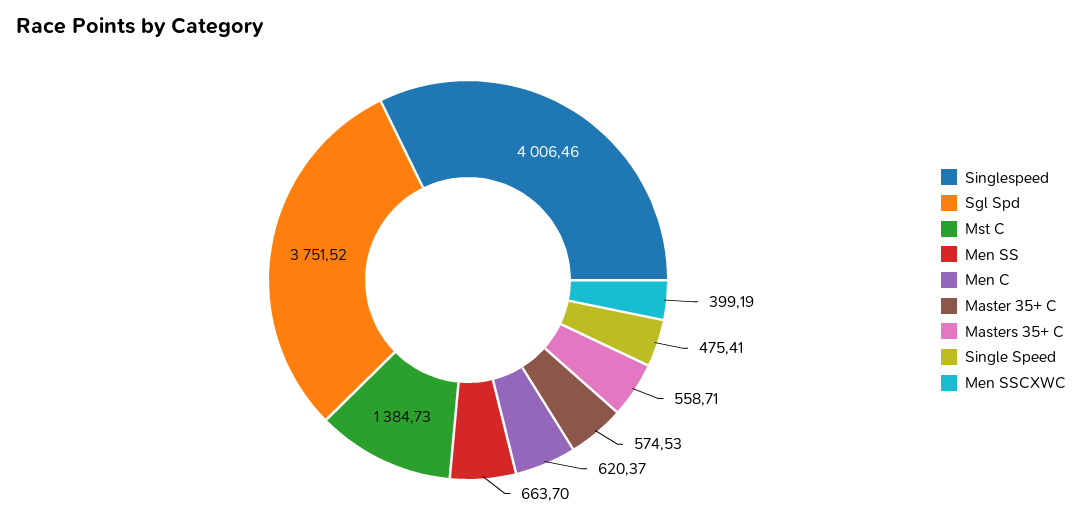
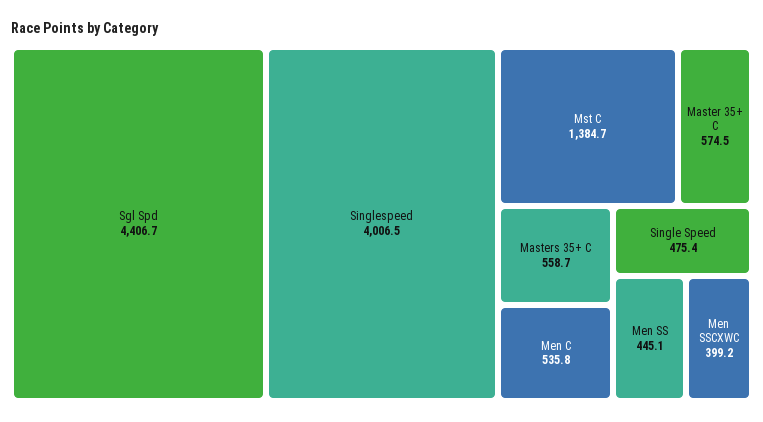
Sgl Spd: 3751.52 -> 4406.7
Men SS: 663.7 -> 445.1
Men C: 620.37 -> 535.8

